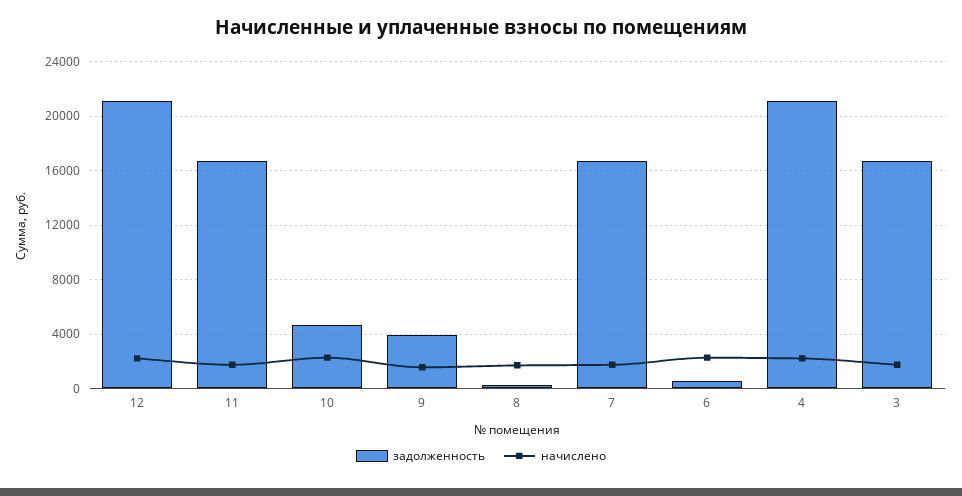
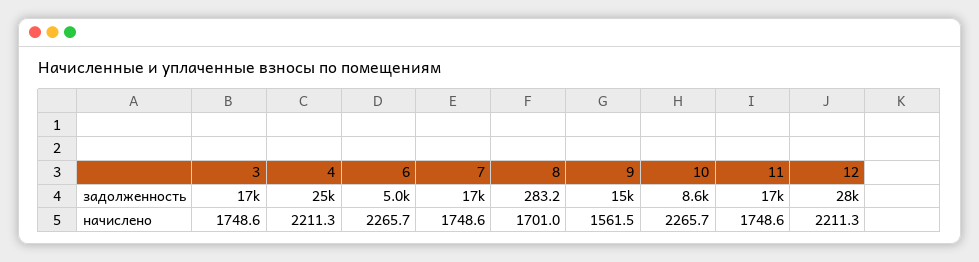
задолженность, 12: 21000 -> 28000
задолженность, 10: 4500 -> 8600
задолженность, 9: 4000 -> 15000
задолженность, 6: 500 -> 5000
задолженность, 4: 21000 -> 25000

